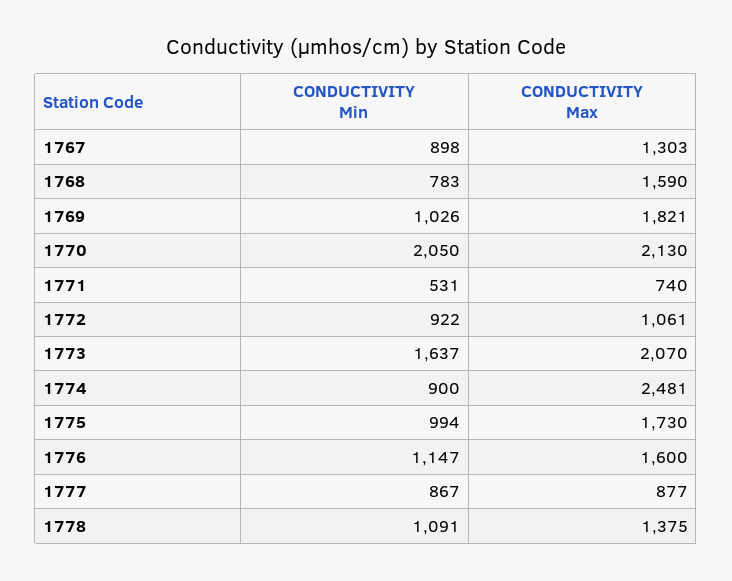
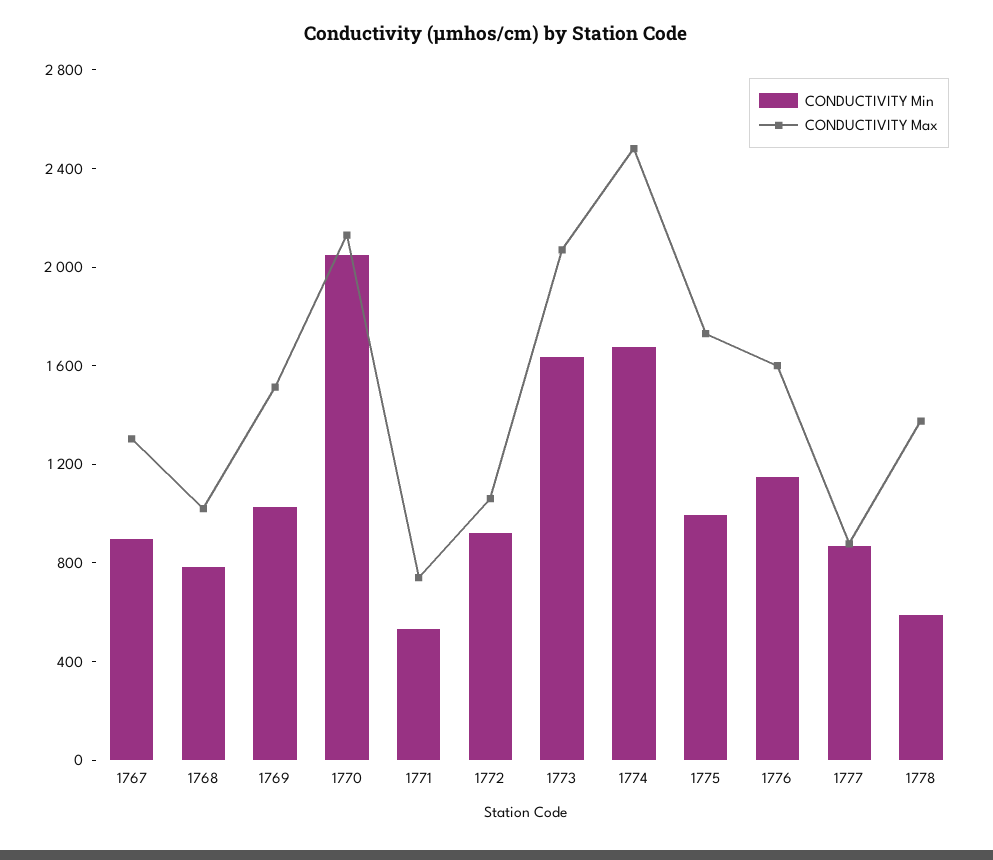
CONDUCTIVITY Max, 1768: 1590 -> 1000
CONDUCTIVITY Max, 1769: 1821 -> 1500
CONDUCTIVITY Min, 1774: 900 -> 1700
CONDUCTIVITY Min, 1778: 1091 -> 600

